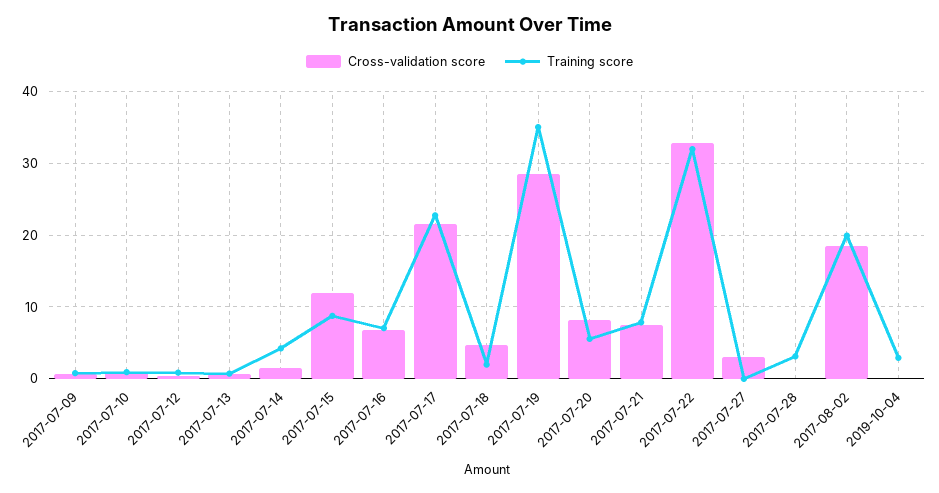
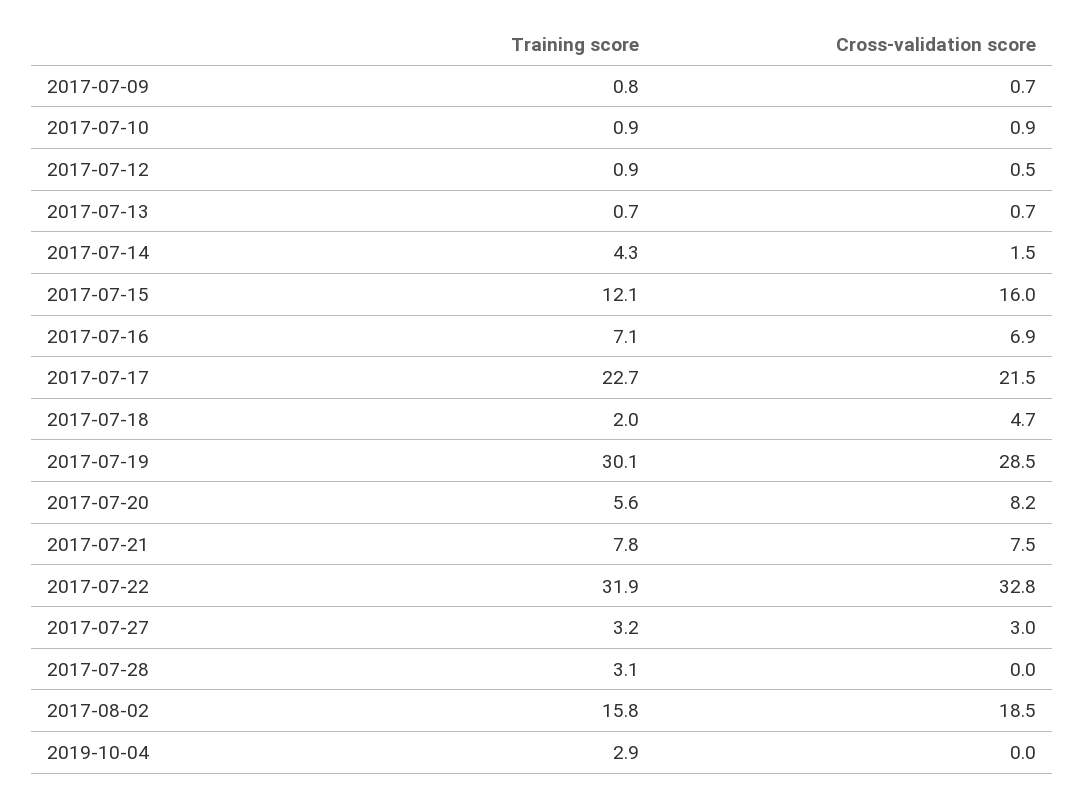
Cross-validation score, 2017-07-15: 12 -> 16
Training score, 2017-07-15: 9 -> 12.1
Training score, 2017-07-19: 35 -> 30.1
Training score, 2017-07-27: 0 -> 3.2
Training score, 2017-08-02: 20 -> 15.8

